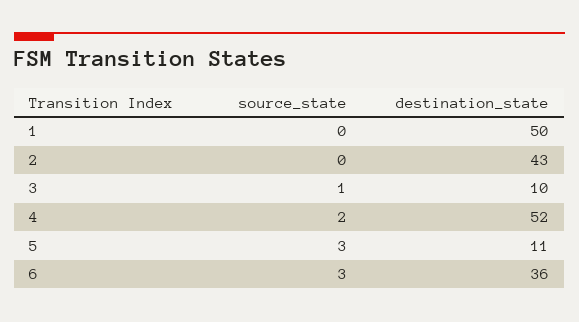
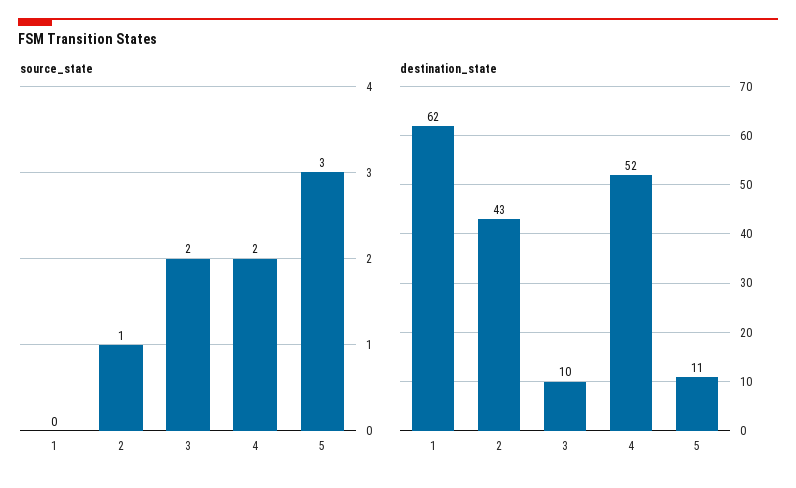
destination_state, 1: 50 -> 62
source_state, 2: 0 -> 1
source_state, 3: 1 -> 2
source_state, 6: 3 -> none
destination_state, 6: 36 -> none

